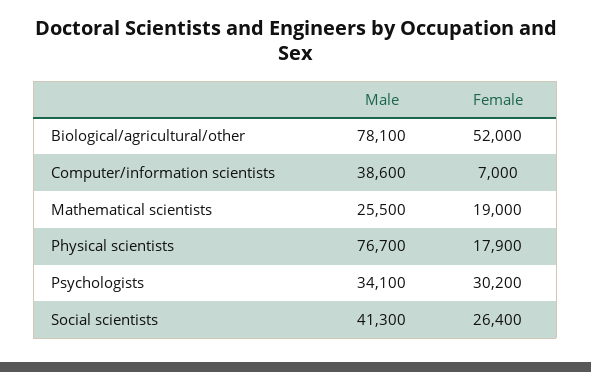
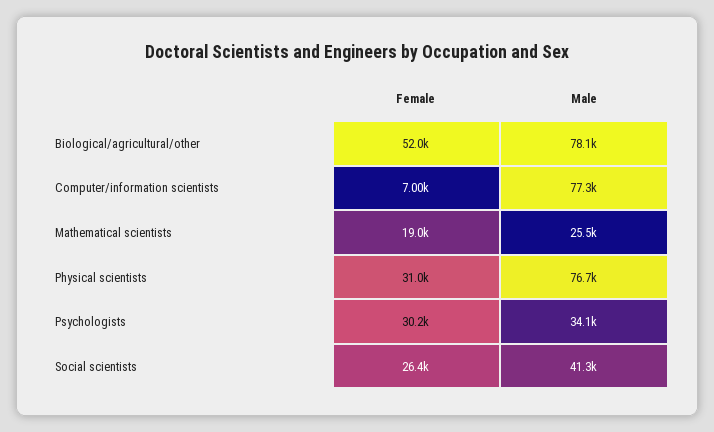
Male, Computer/information scientists: 38600 -> 77300
Female, Physical scientists: 17900 -> 31000

